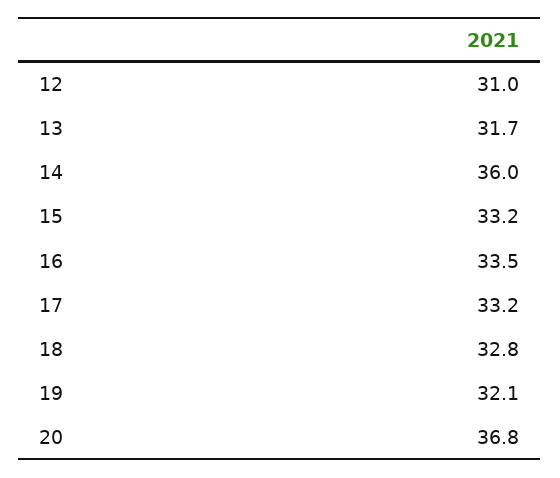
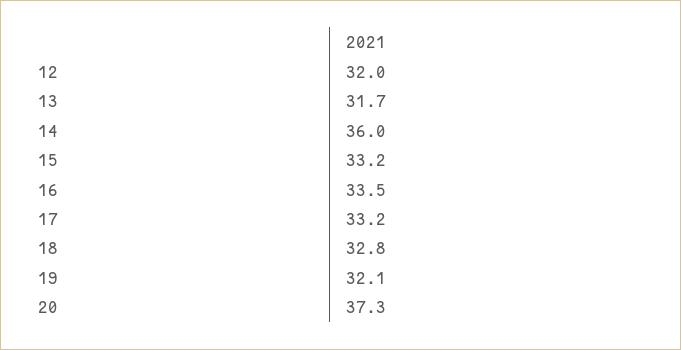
12: 31 -> 32
20: 36.8 -> 37.3

